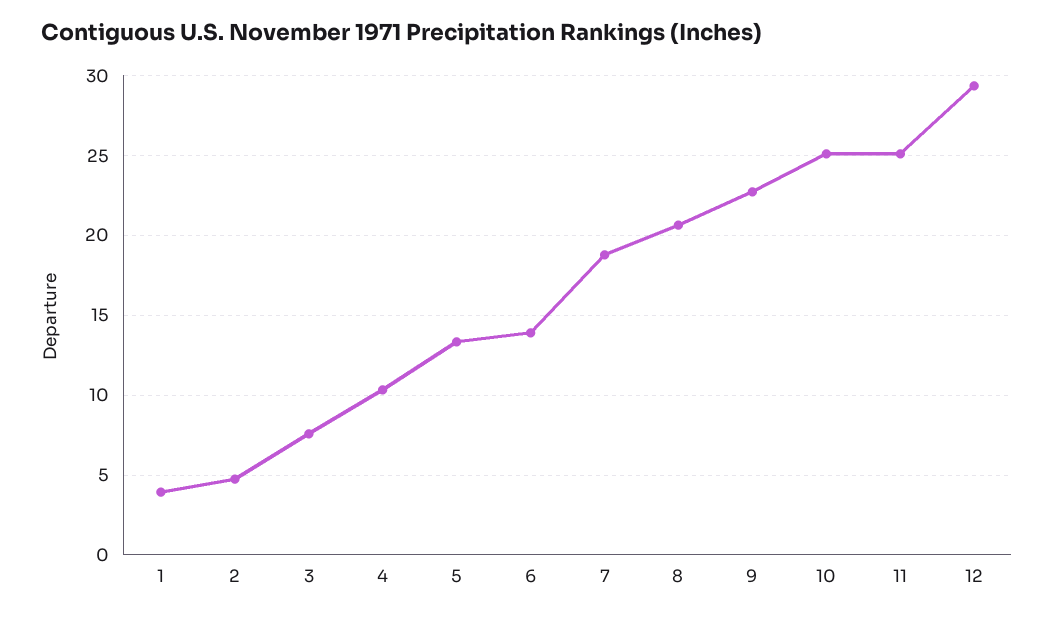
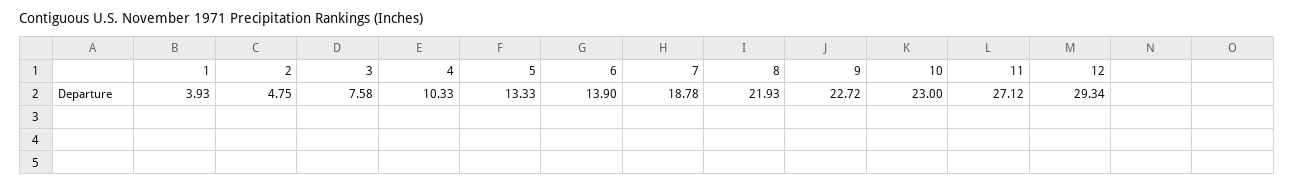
8: 20.5 -> 21.93
10: 25 -> 23
11: 25 -> 27.12

